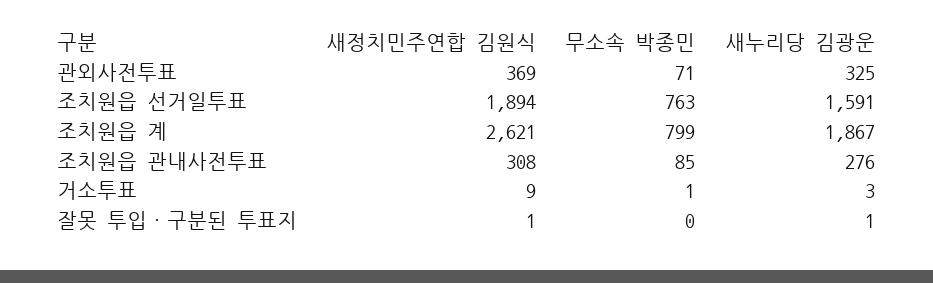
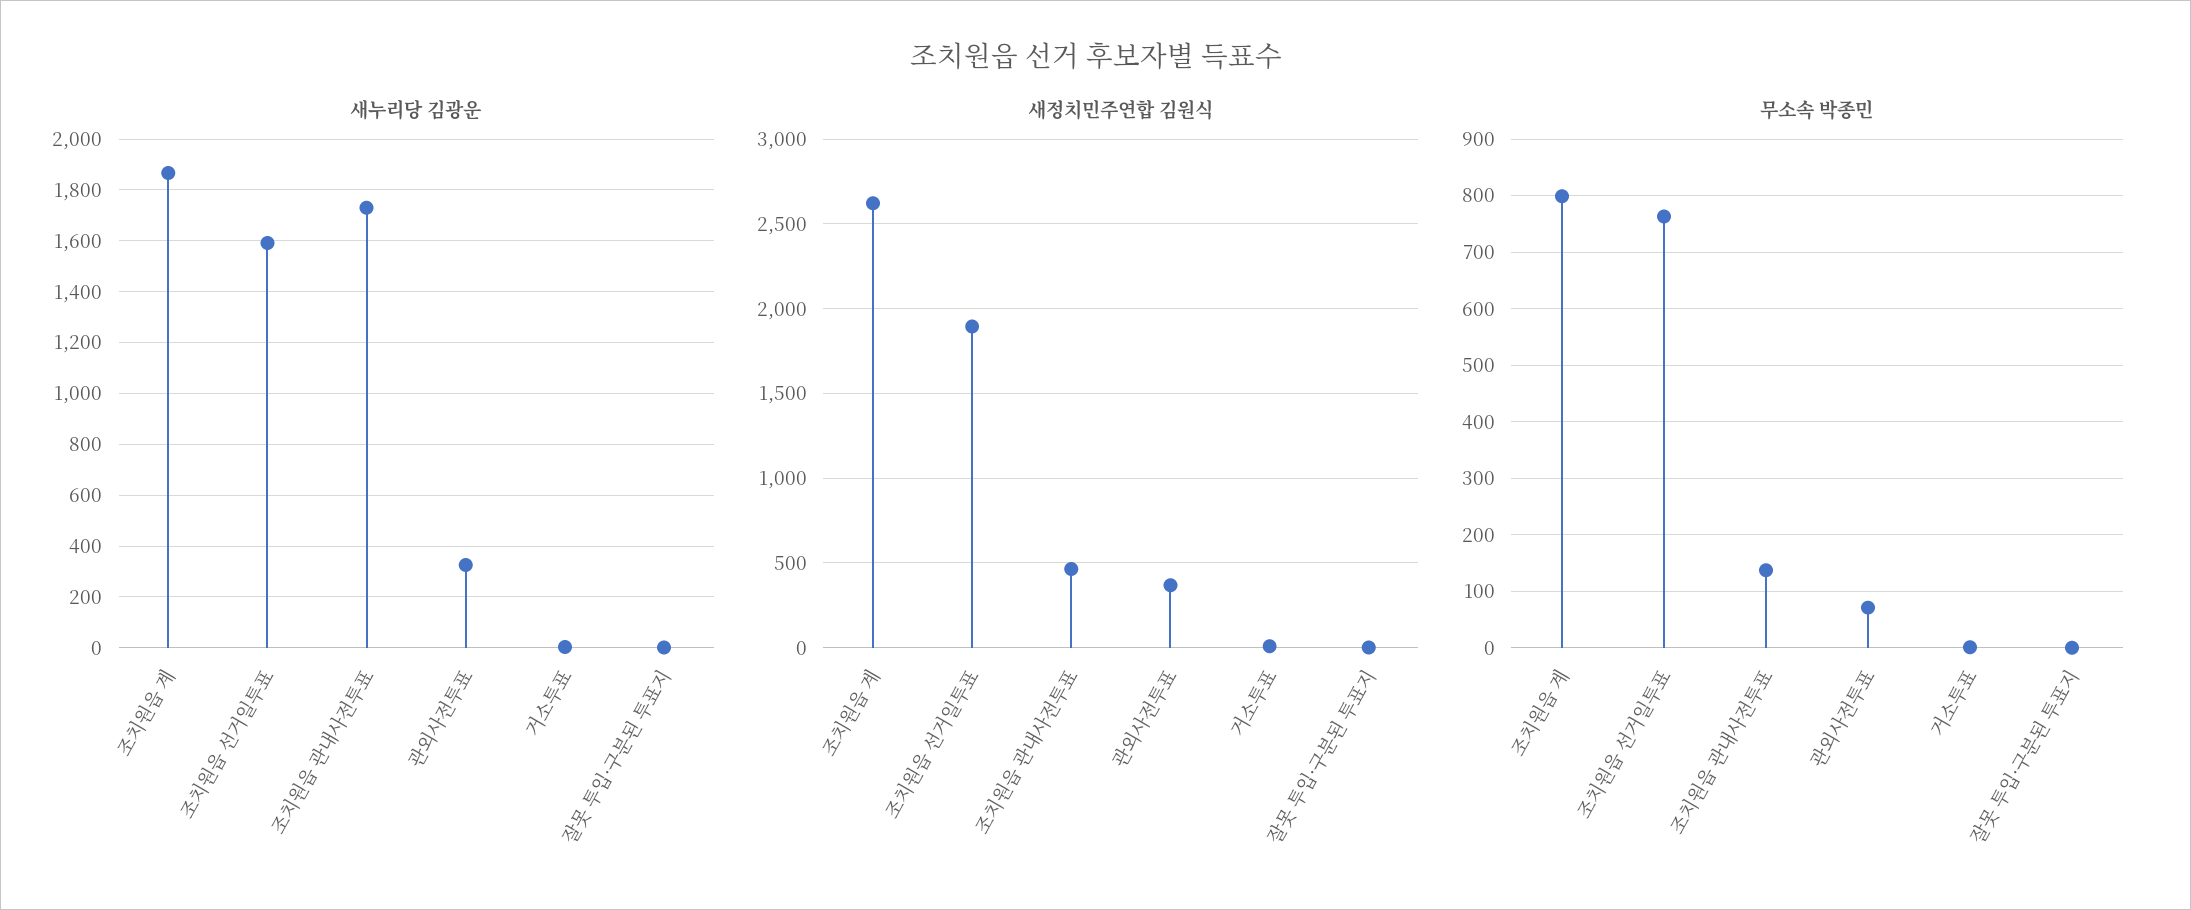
새정치민주연합 김원식, 조치원읍 관내사전투표: 308 -> 450
무소속 박종민, 조치원읍 관내사전투표: 85 -> 140
새누리당 김광운, 조치원읍 관내사전투표: 276 -> 1725

